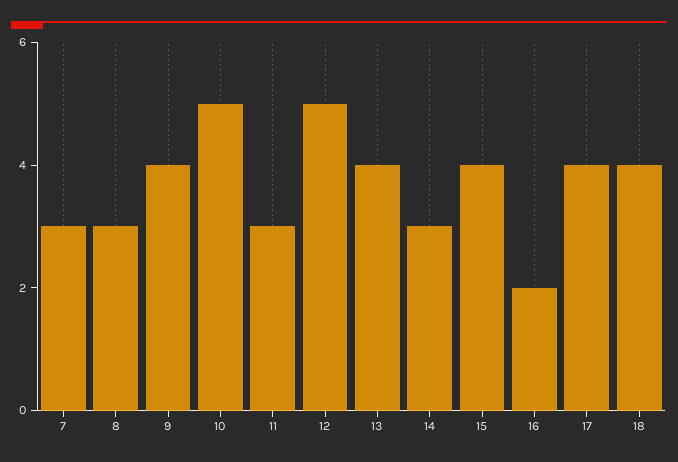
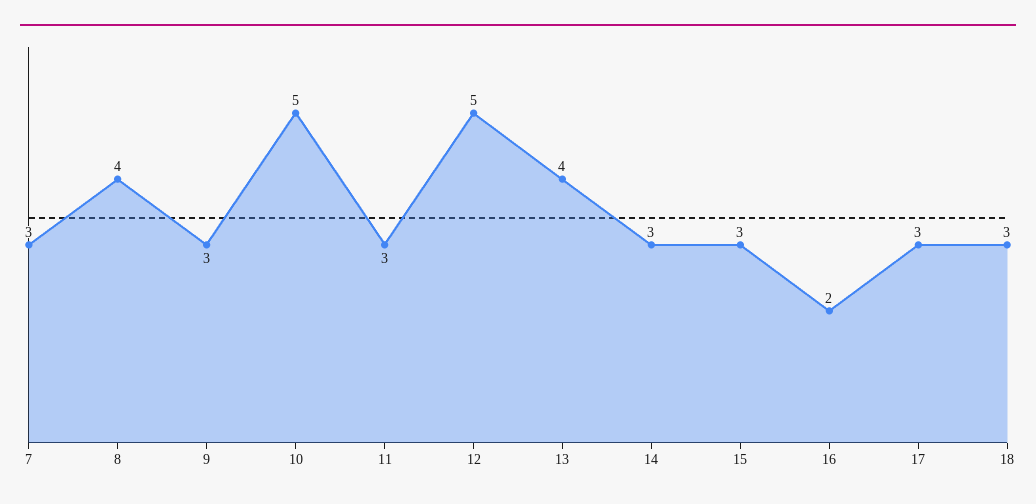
8: 3 -> 4
9: 4 -> 3
15: 4 -> 3
17: 4 -> 3
18: 4 -> 3

